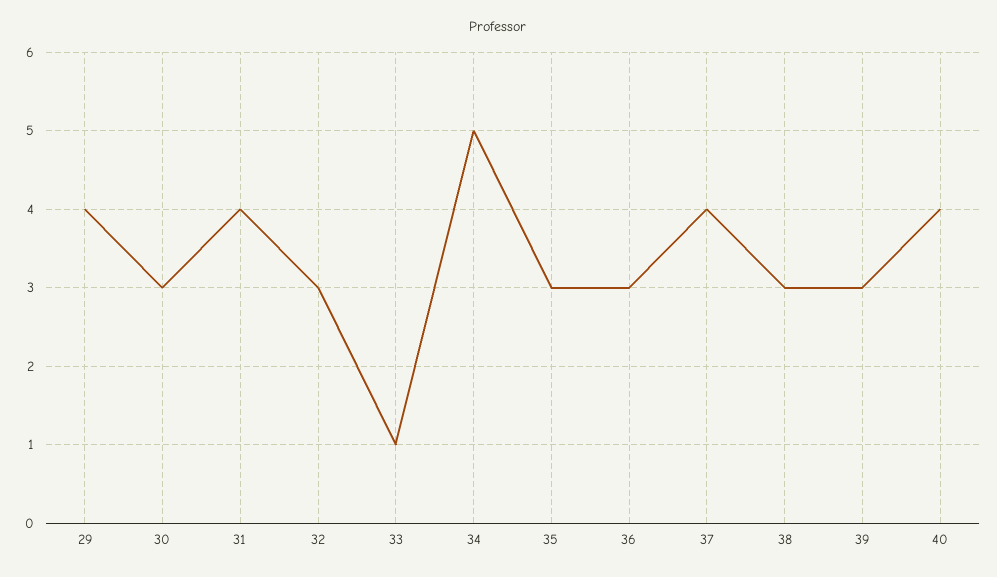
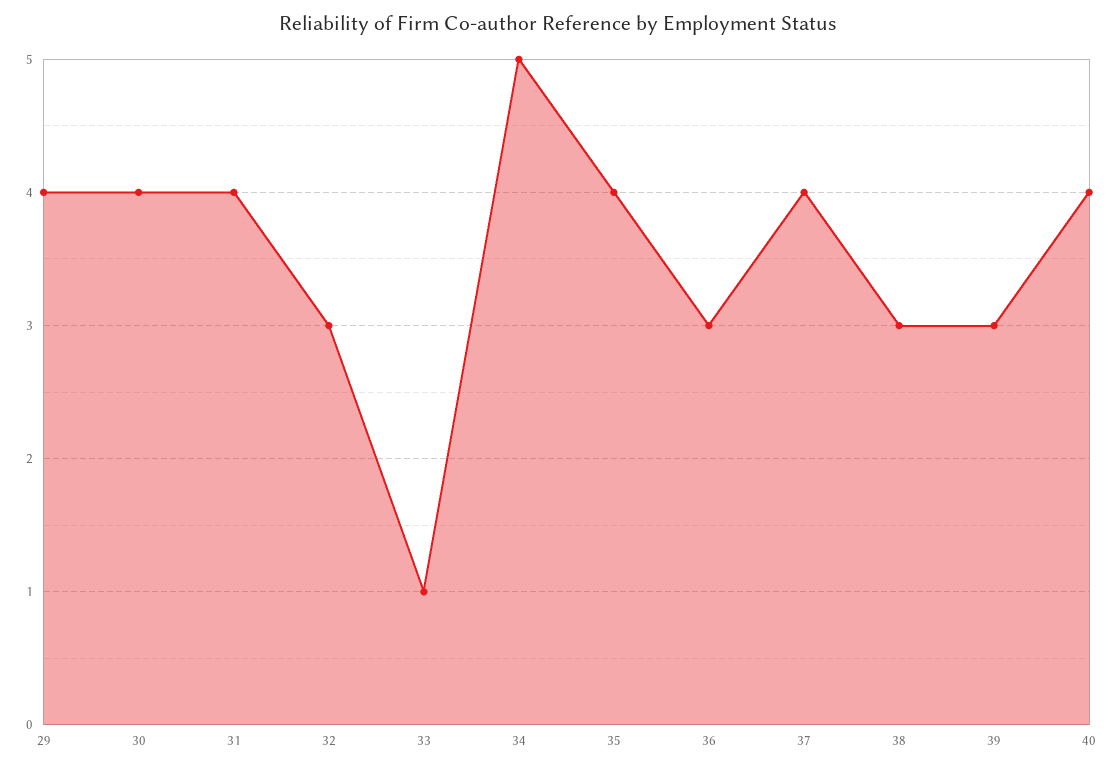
30: 3 -> 4
35: 3 -> 4

